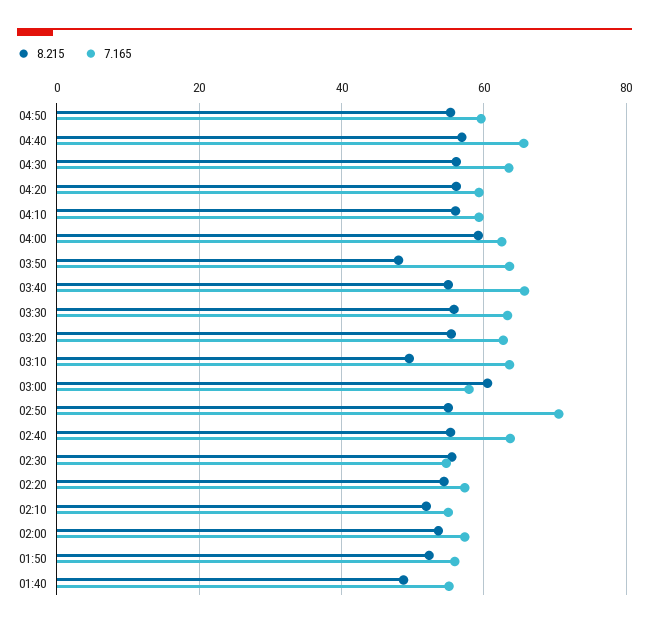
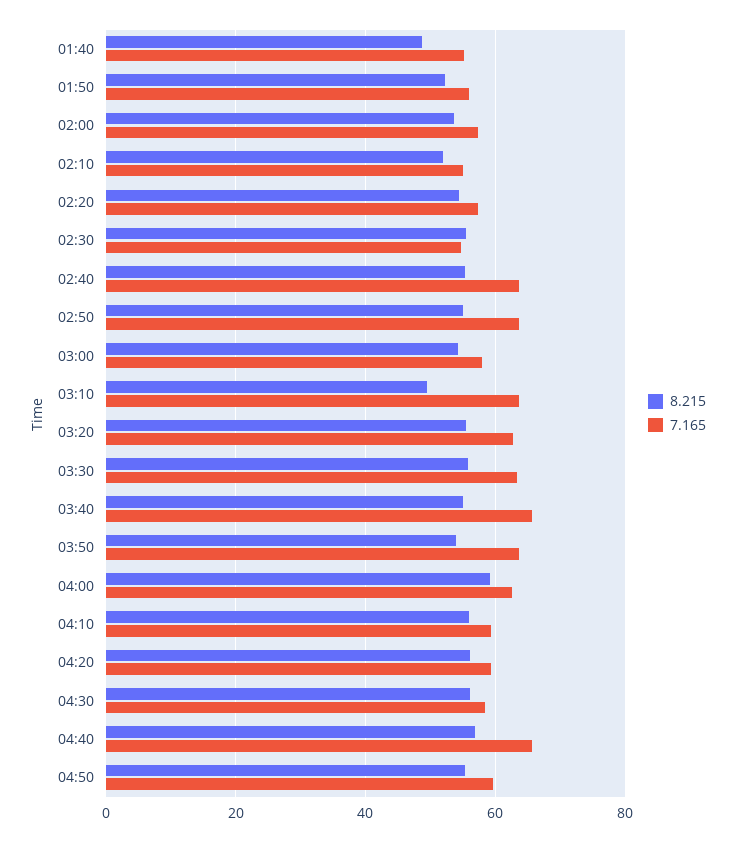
7.165, 04:30: 64 -> 58
8.215, 03:50: 48 -> 54
8.215, 03:00: 60 -> 54
7.165, 02:50: 70 -> 64

